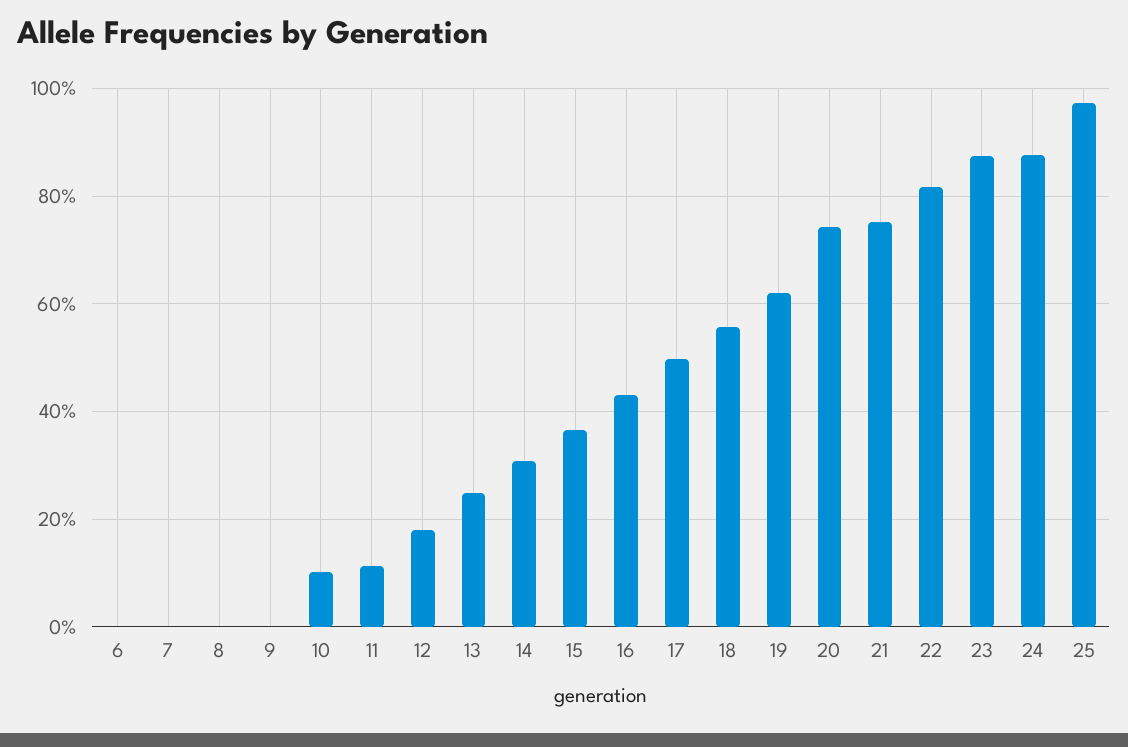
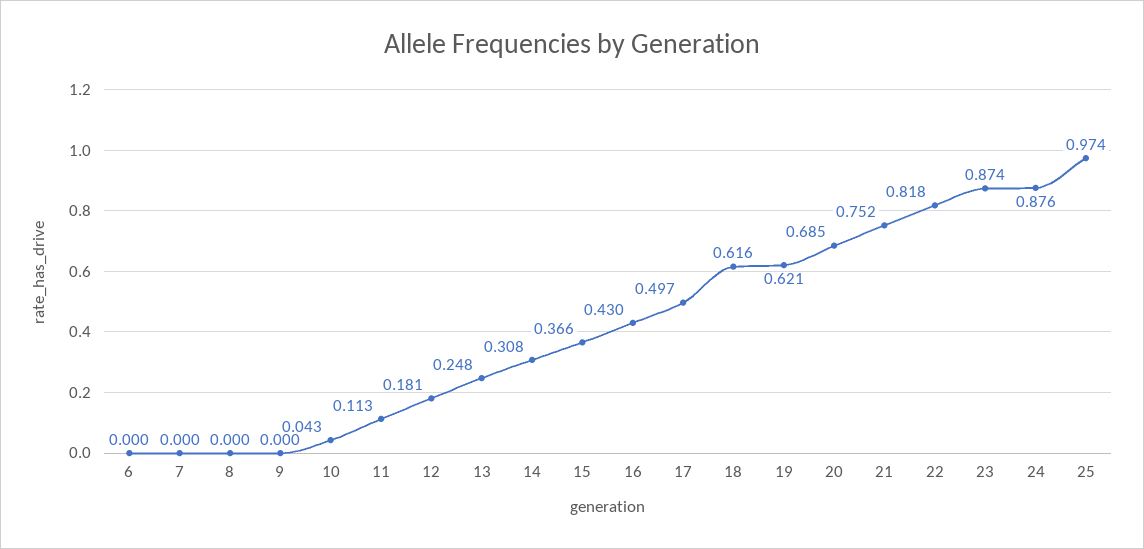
10: 0.1 -> 0.043
18: 0.56 -> 0.616
20: 0.74 -> 0.685

